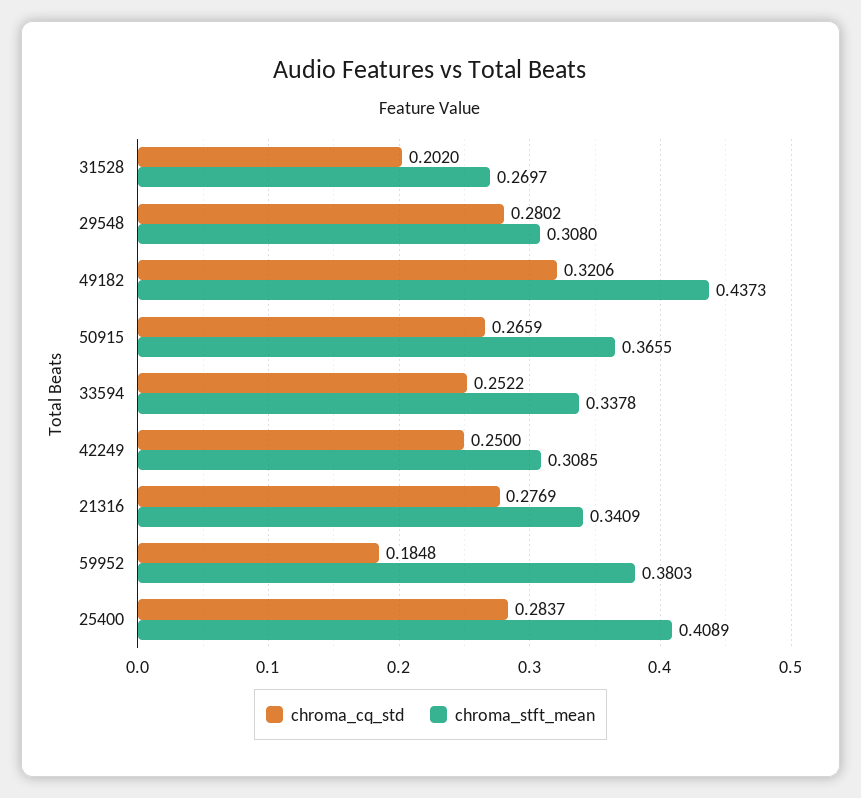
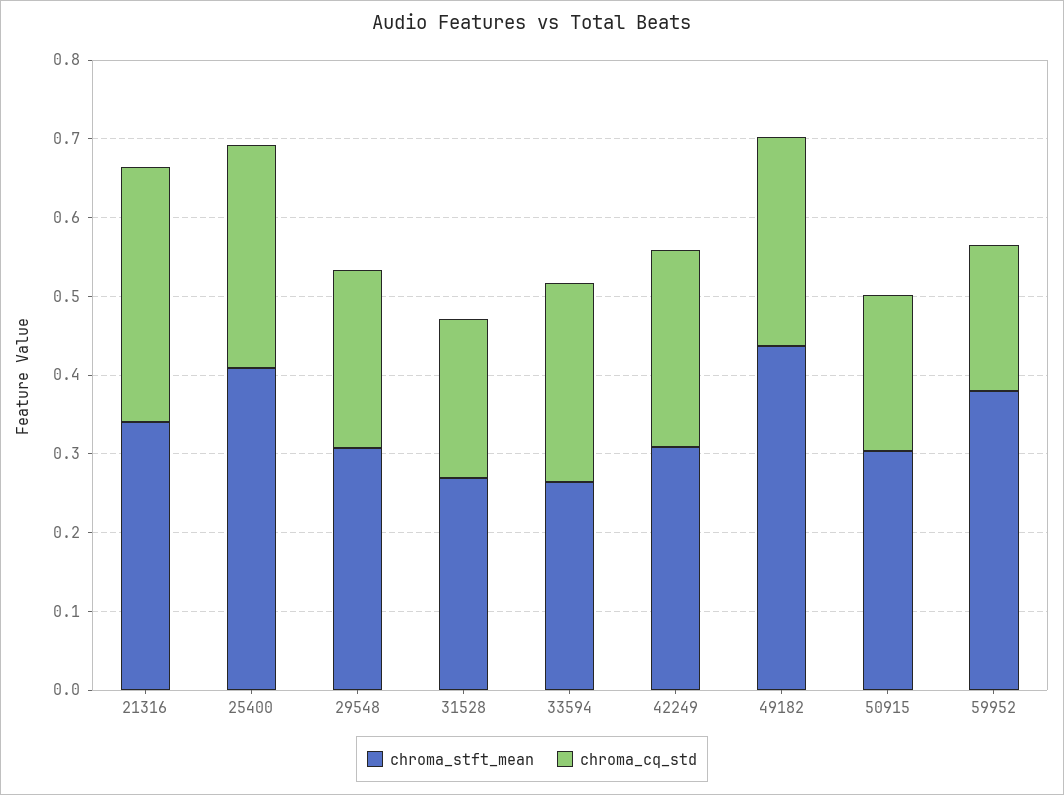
chroma_cq_std, 29548: 0.2802 -> 0.22
chroma_cq_std, 49182: 0.3206 -> 0.26
chroma_cq_std, 50915: 0.2659 -> 0.2
chroma_stft_mean, 50915: 0.3655 -> 0.3
chroma_stft_mean, 33594: 0.3378 -> 0.26
chroma_cq_std, 21316: 0.2769 -> 0.32

